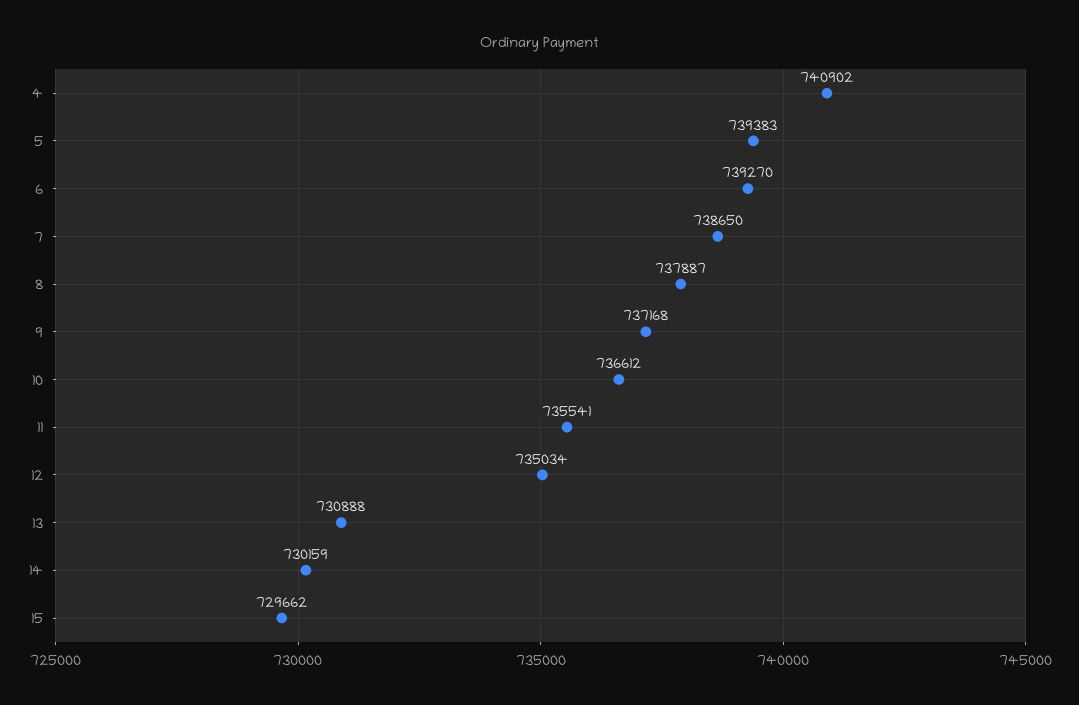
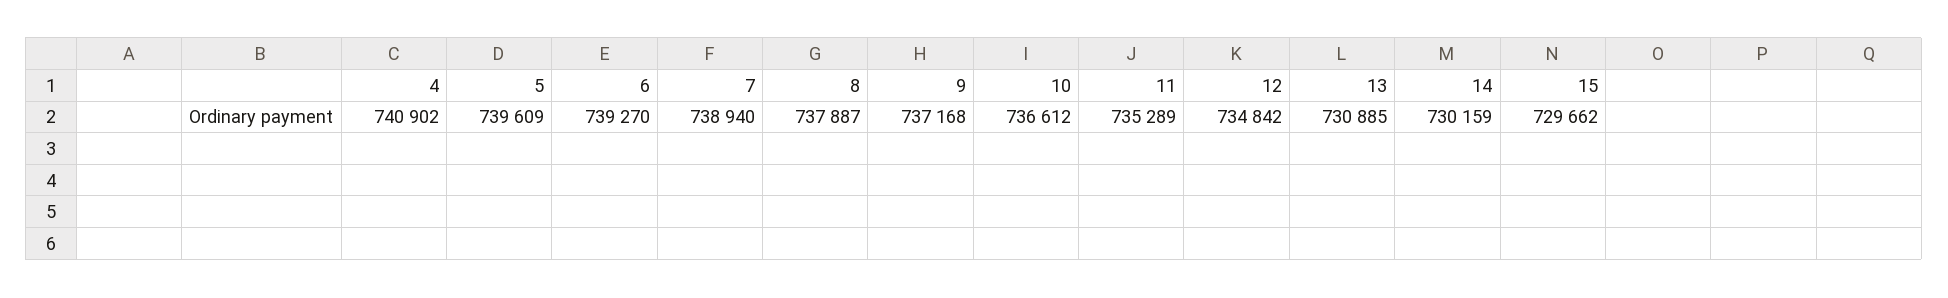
5: 739383 -> 739609
7: 738650 -> 738940
11: 735541 -> 735289
12: 735034 -> 734842
13: 730888 -> 730885

